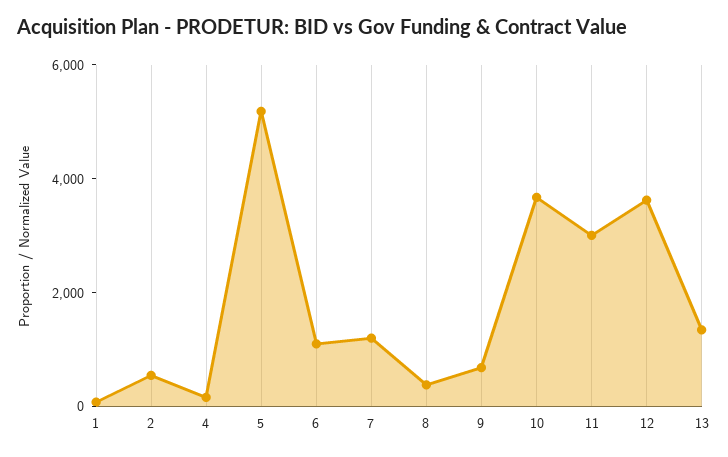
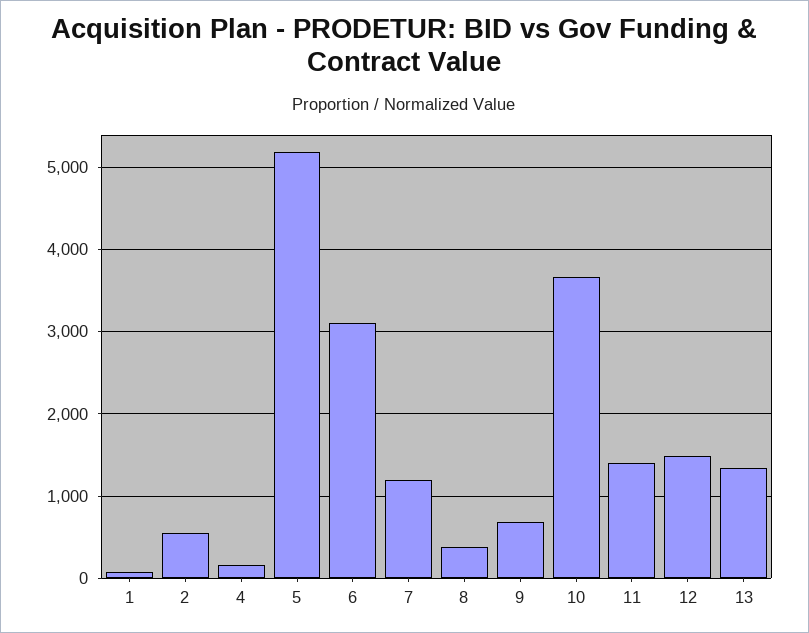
6: 1000 -> 3100
11: 3000 -> 1400
12: 3500 -> 1500

